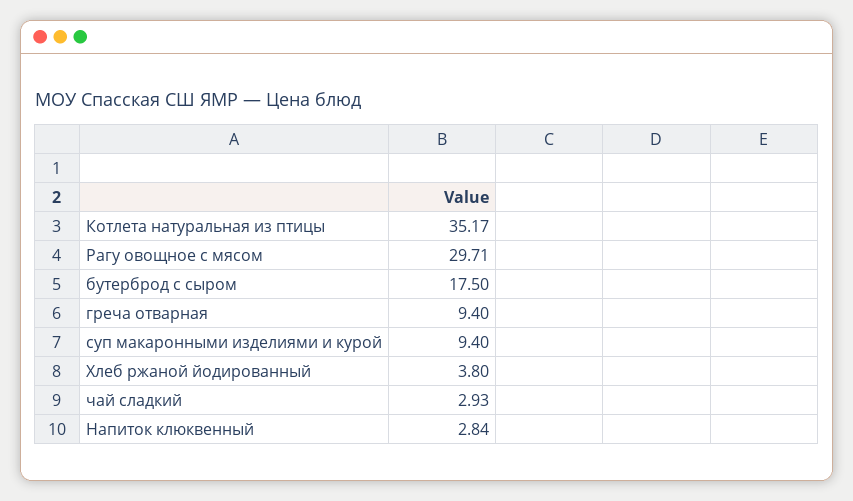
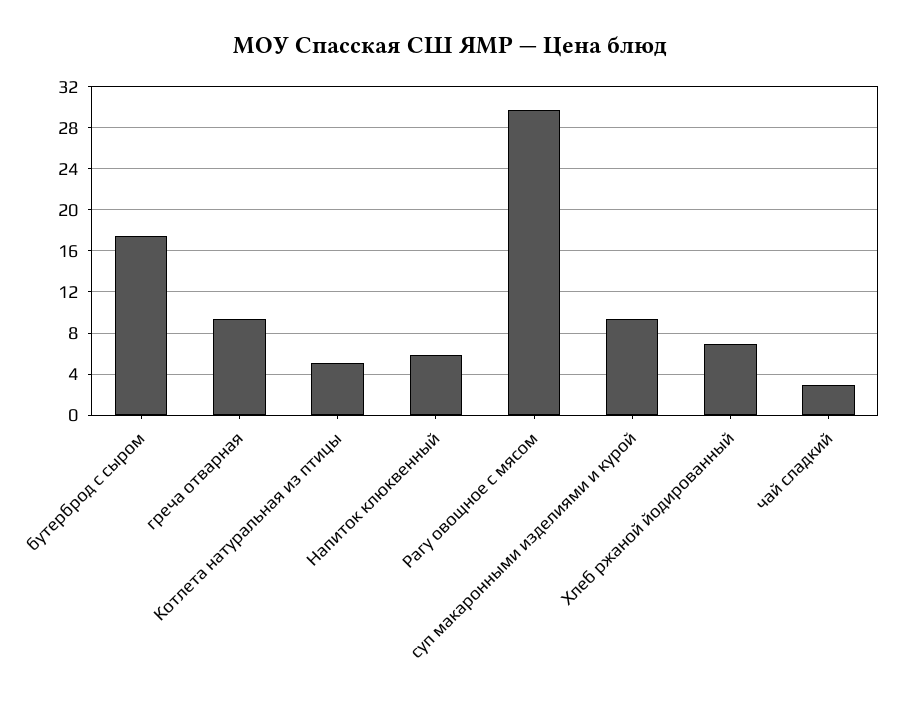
Котлета натуральная из птицы: 35.17 -> 5
Хлеб ржаной йодированный: 3.8 -> 7
Напиток клюквенный: 2.84 -> 6

